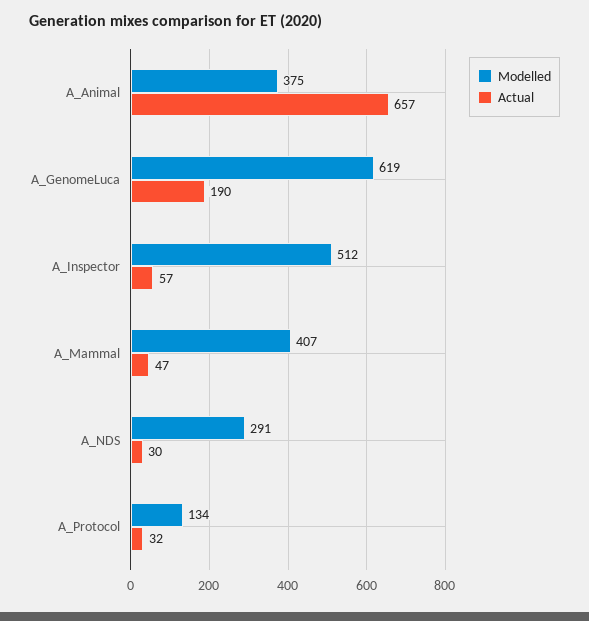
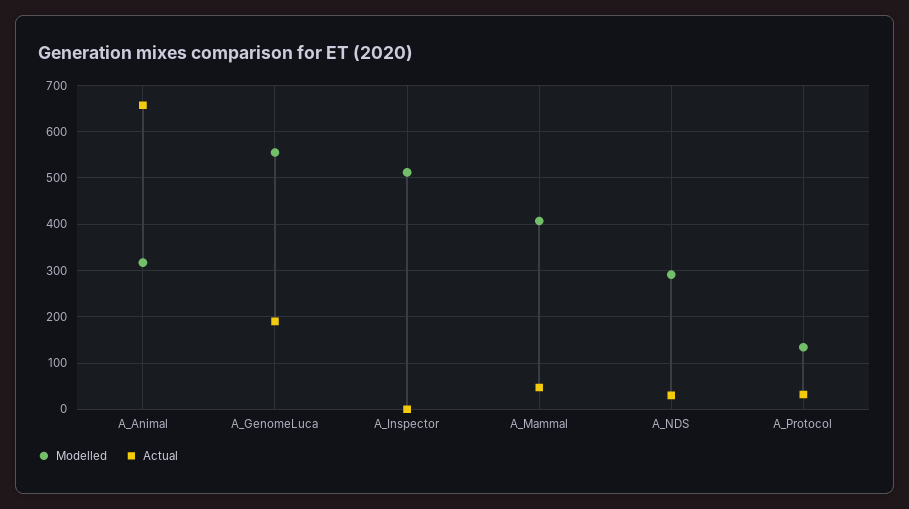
Modelled, A_Animal: 375 -> 320
Modelled, A_GenomeLuca: 619 -> 560
Actual, A_Inspector: 57 -> 0

